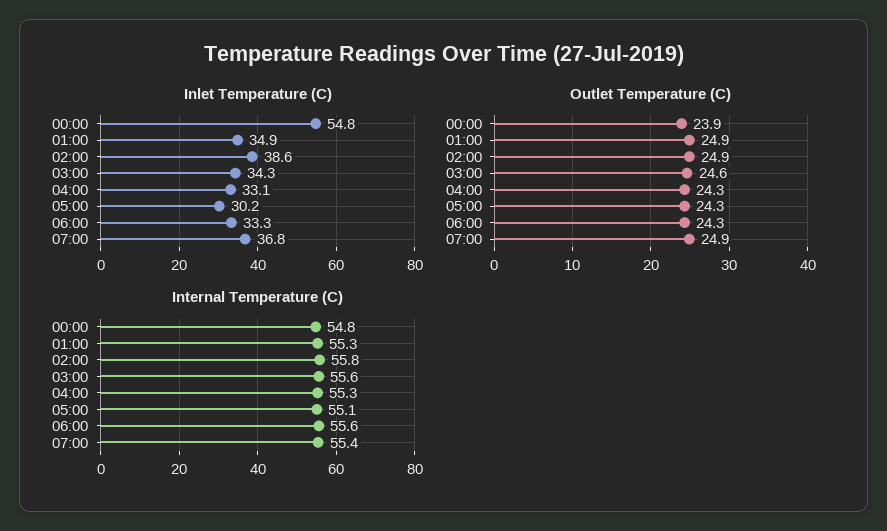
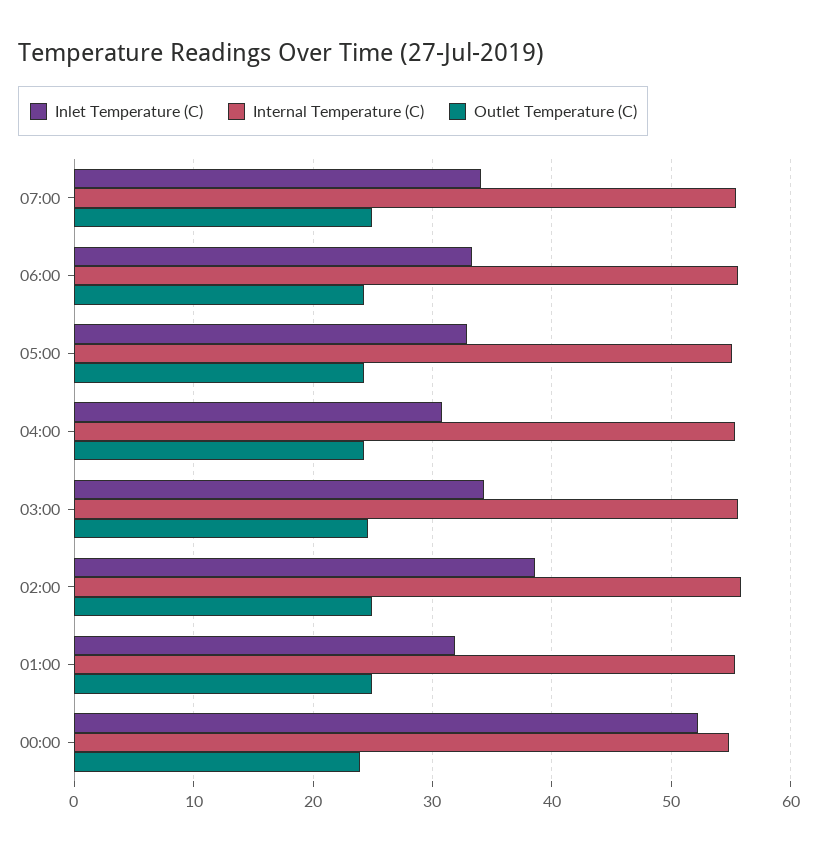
Inlet Temperature (C), 00:00: 54.8 -> 52
Inlet Temperature (C), 01:00: 34.9 -> 32
Inlet Temperature (C), 04:00: 33.1 -> 31
Inlet Temperature (C), 05:00: 30.2 -> 33
Inlet Temperature (C), 07:00: 36.8 -> 34

